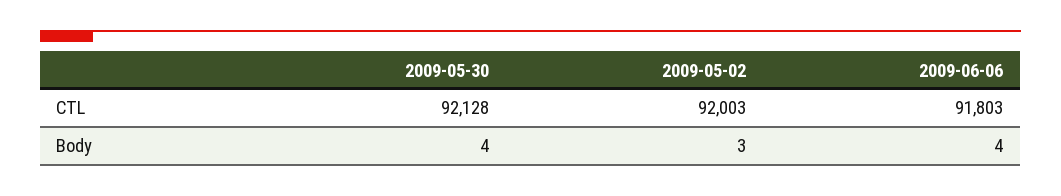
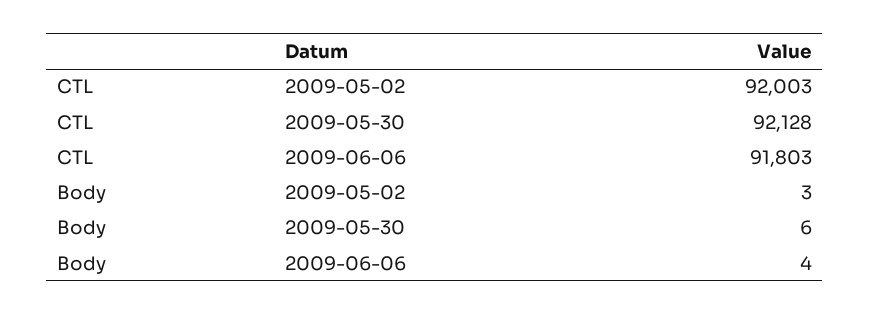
2009-05-30, Body: 4 -> 6

